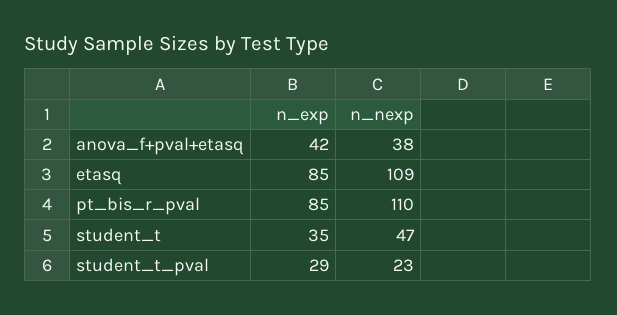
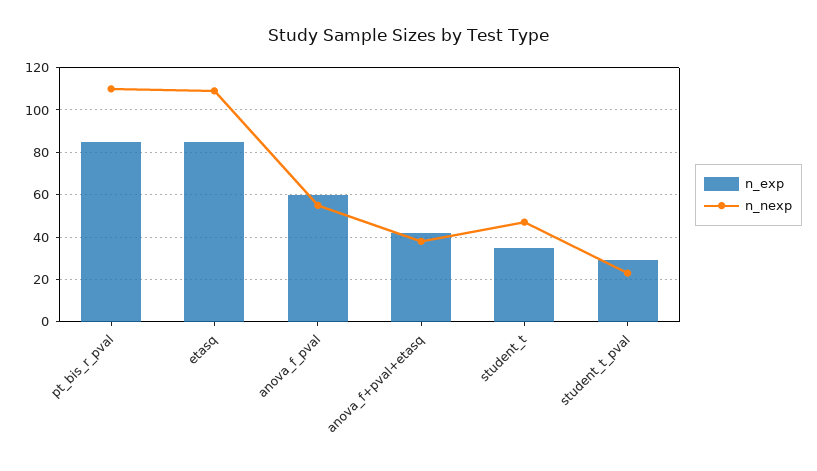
n_exp, anova_f_pval: none -> 60
n_nexp, anova_f_pval: none -> 55

